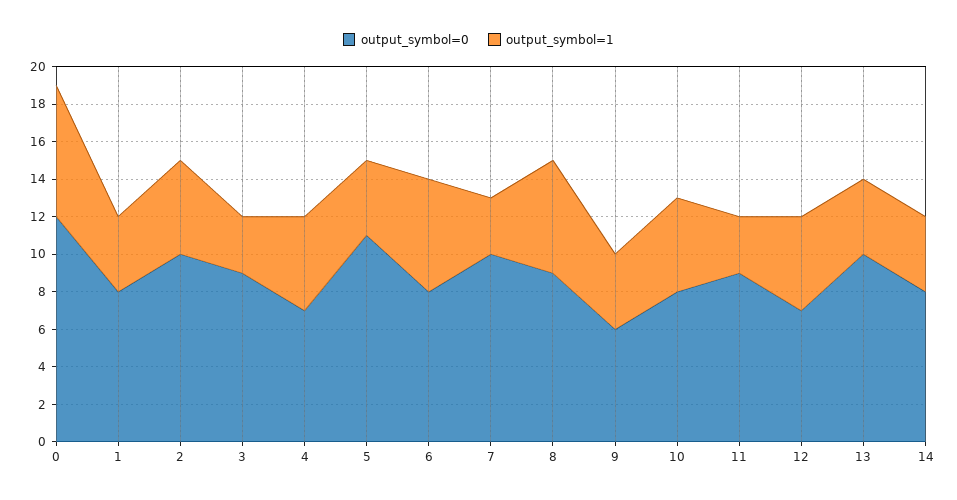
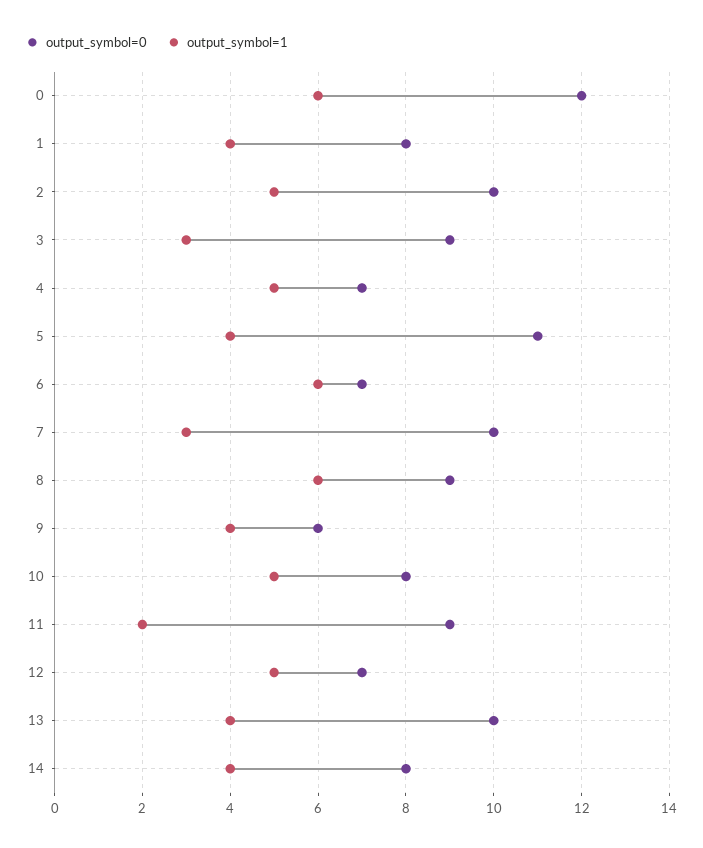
output_symbol=1, 0: 7 -> 6
output_symbol=0, 6: 8 -> 7
output_symbol=1, 11: 3 -> 2

